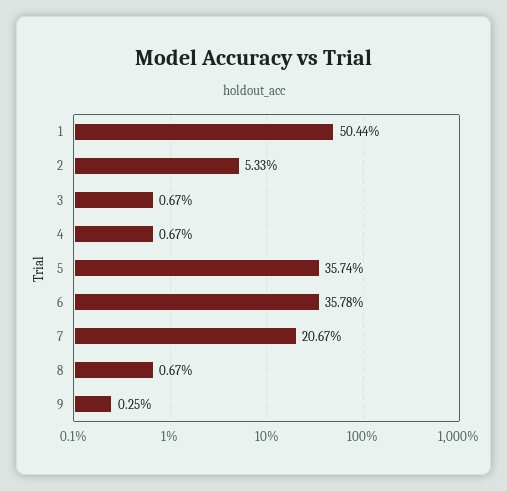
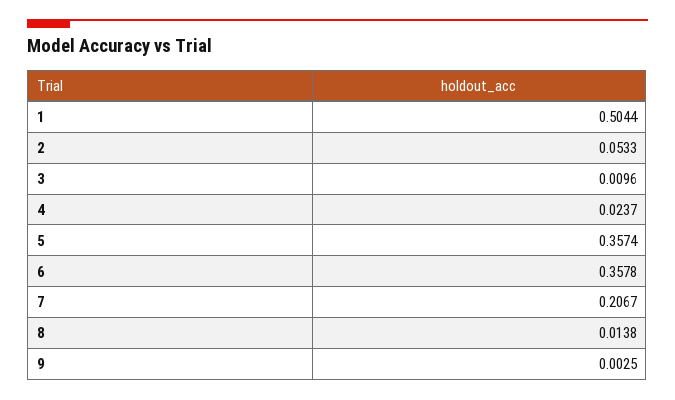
3: 0.0067 -> 0.0096
4: 0.0067 -> 0.0237
8: 0.0067 -> 0.0138

